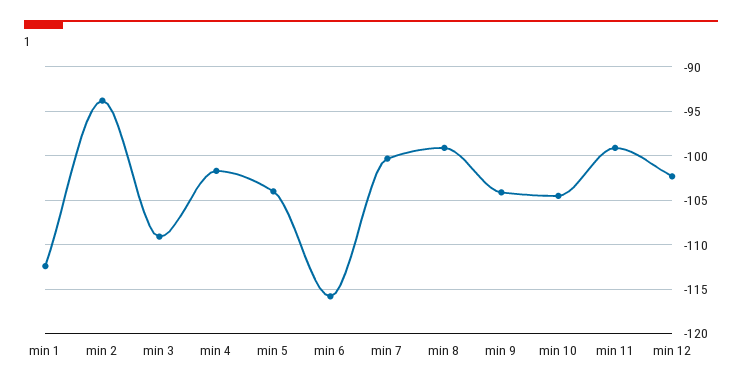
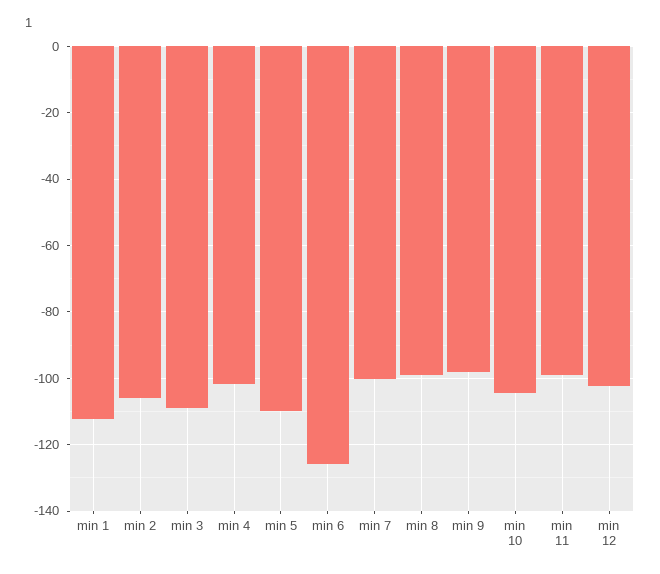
min 2: -94 -> -106
min 5: -104 -> -110
min 6: -116 -> -126
min 9: -104 -> -98

